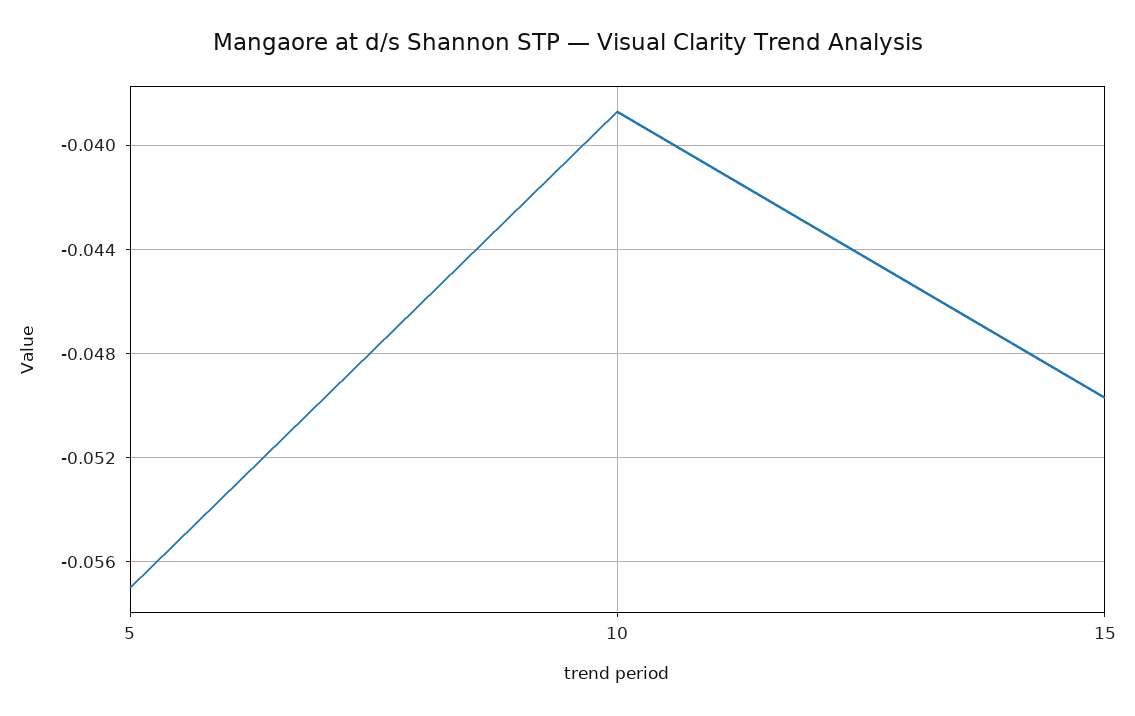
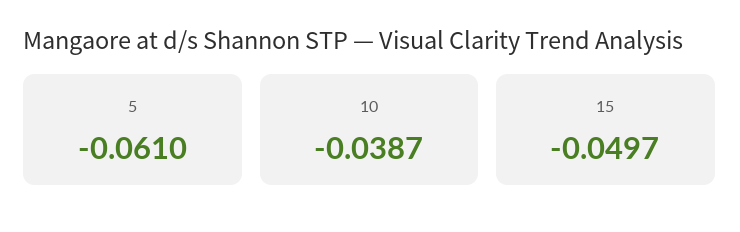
5: -0.057 -> -0.061

